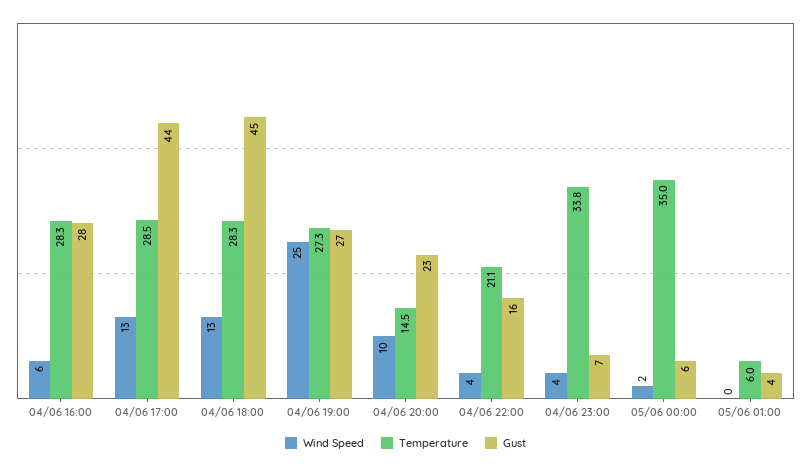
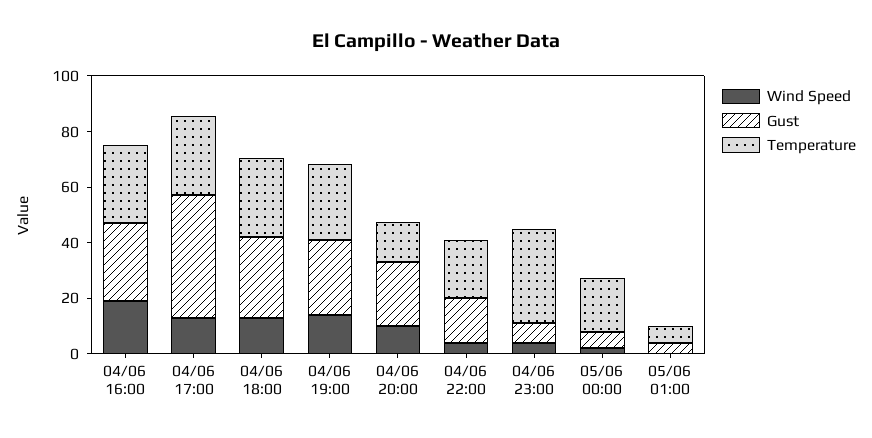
Wind Speed, 04/06 16:00: 6 -> 20
Gust, 04/06 18:00: 45 -> 30
Wind Speed, 04/06 19:00: 25 -> 15
Temperature, 05/06 00:00: 35 -> 20

